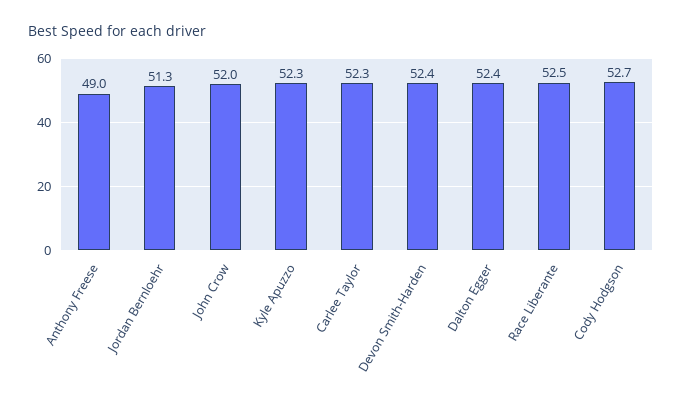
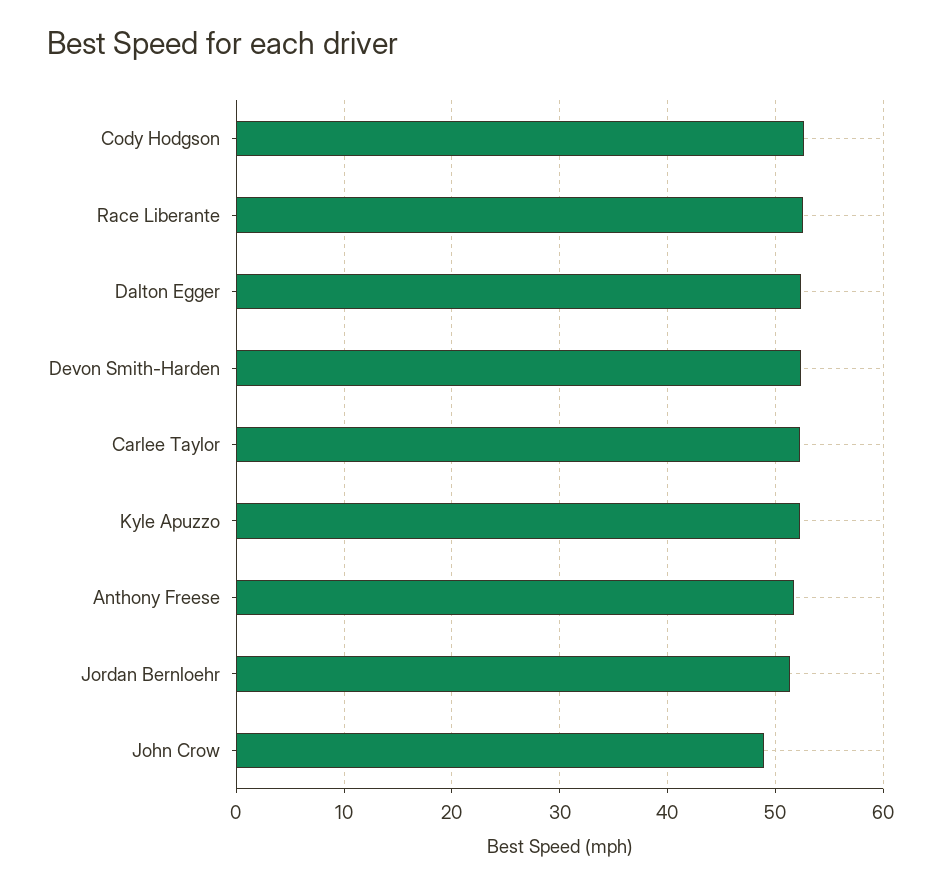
Anthony Freese: 49 -> 52
John Crow: 52 -> 49

